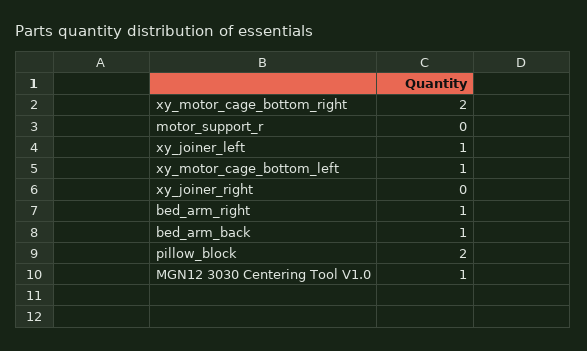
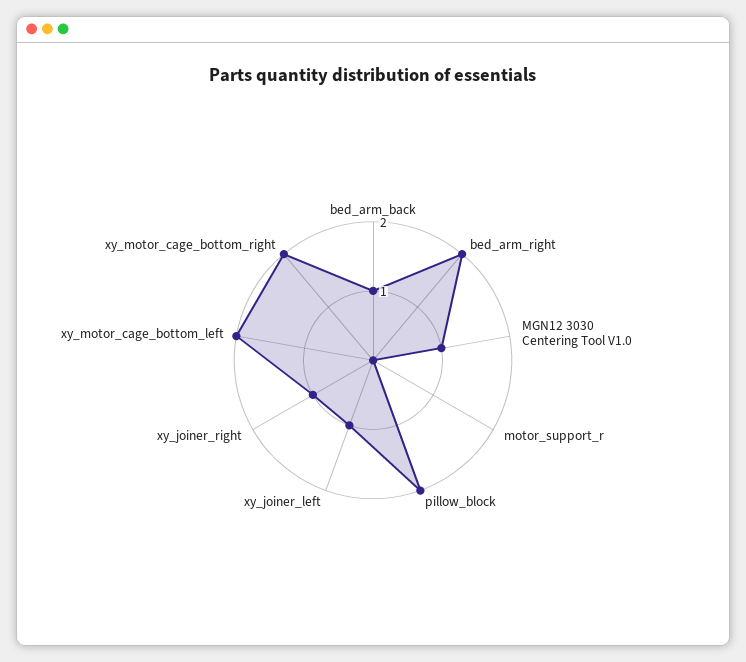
xy_motor_cage_bottom_left: 1 -> 2
xy_joiner_right: 0 -> 1
bed_arm_right: 1 -> 2

